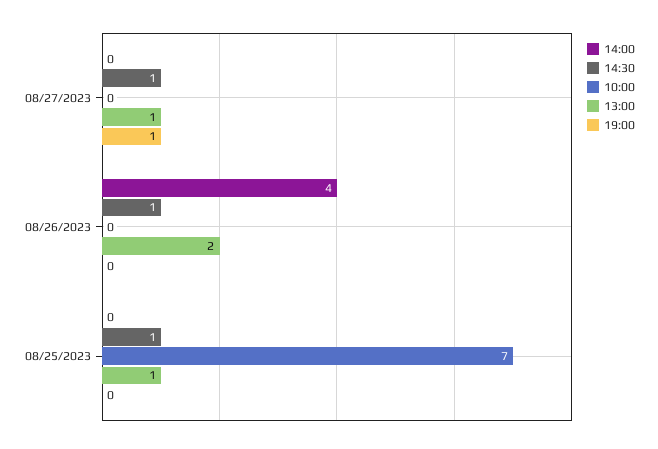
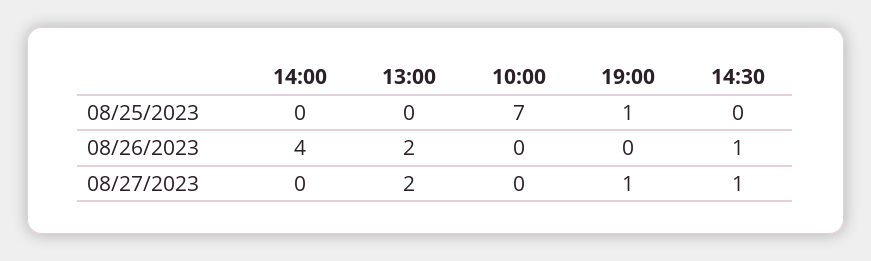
13:00, 08/27/2023: 1 -> 2
14:30, 08/25/2023: 1 -> 0
13:00, 08/25/2023: 1 -> 0
19:00, 08/25/2023: 0 -> 1

